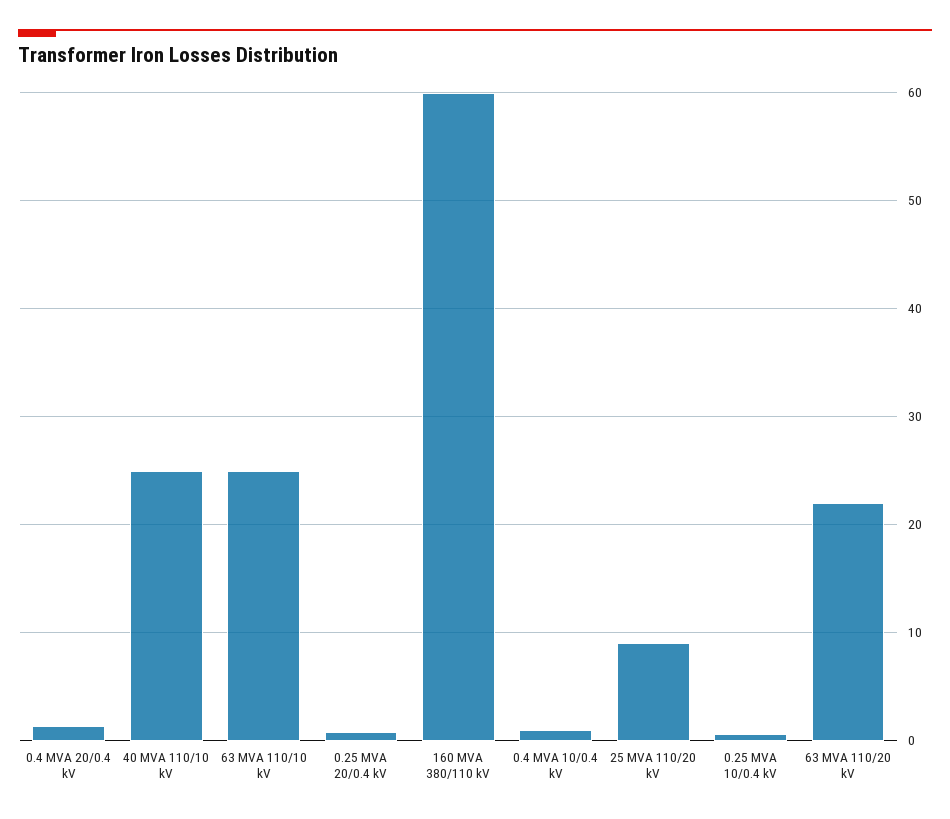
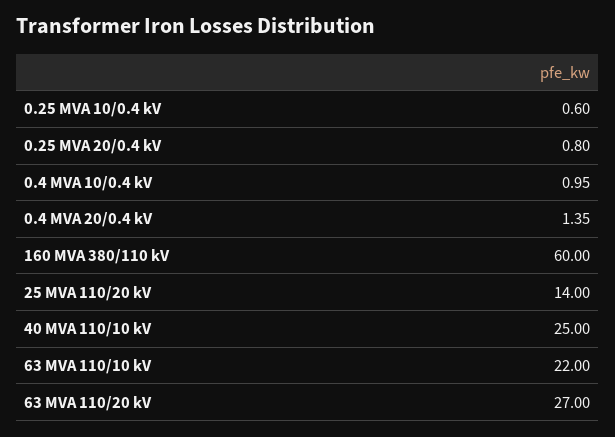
63 MVA 110/10 kV: 25 -> 22
25 MVA 110/20 kV: 9 -> 14
63 MVA 110/20 kV: 22 -> 27

